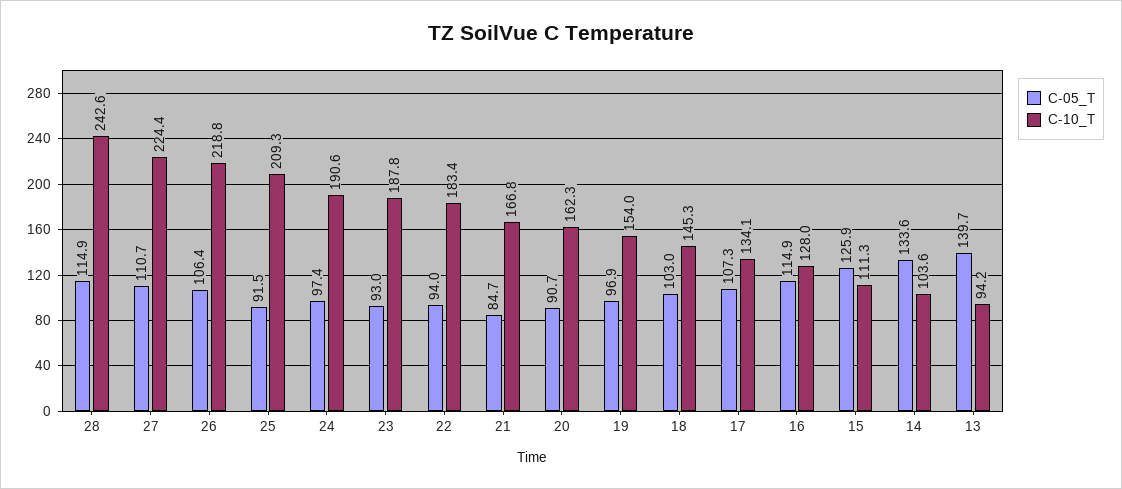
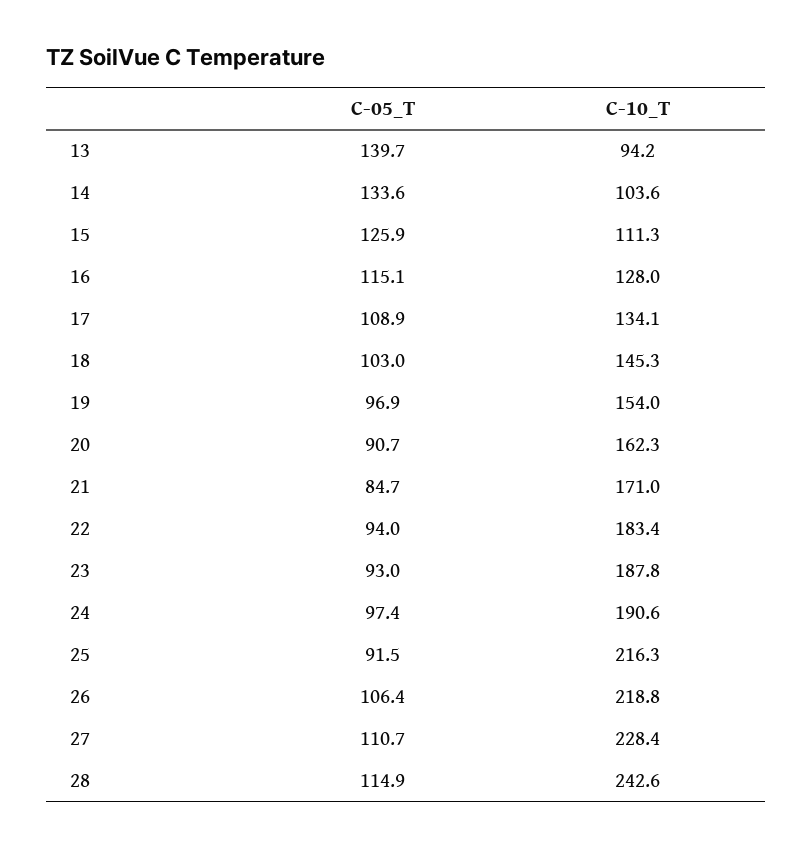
C-10_T, 27: 224.4 -> 228.4
C-10_T, 25: 209.3 -> 216.3
C-10_T, 21: 166.8 -> 171
C-05_T, 17: 107.3 -> 108.9
C-05_T, 16: 114.9 -> 115.1

